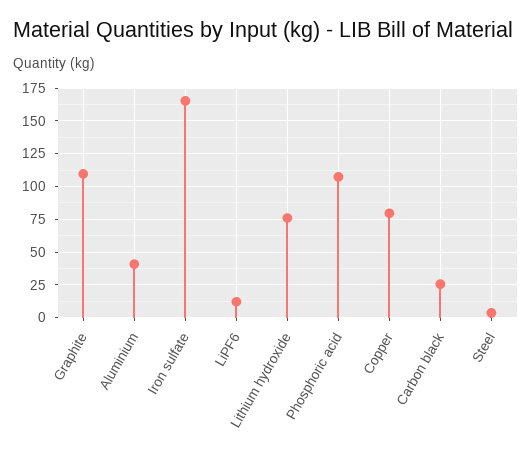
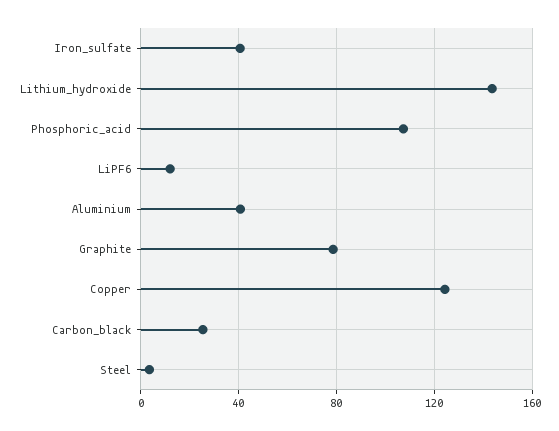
Graphite: 110 -> 80
Iron sulfate: 165 -> 40
Lithium hydroxide: 75 -> 145
Copper: 80 -> 125

